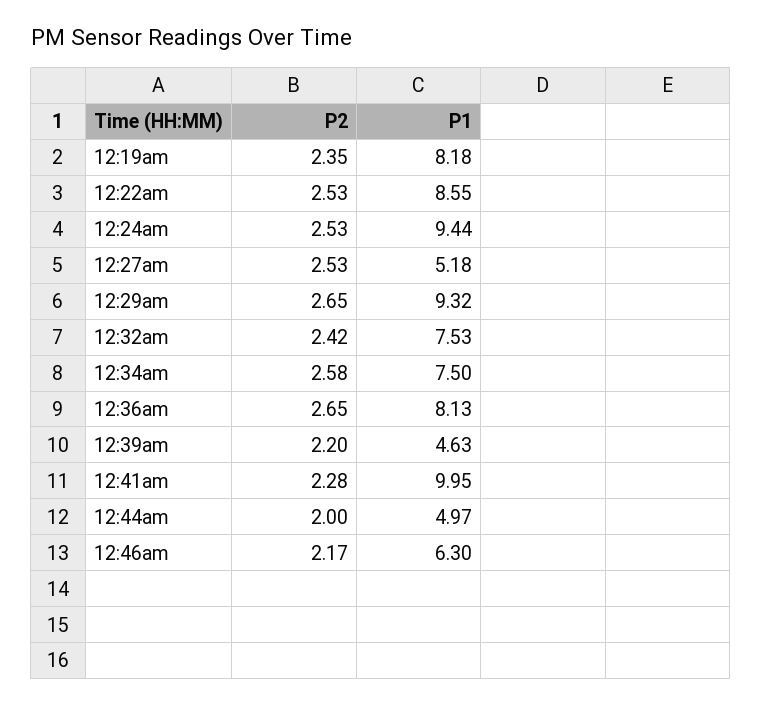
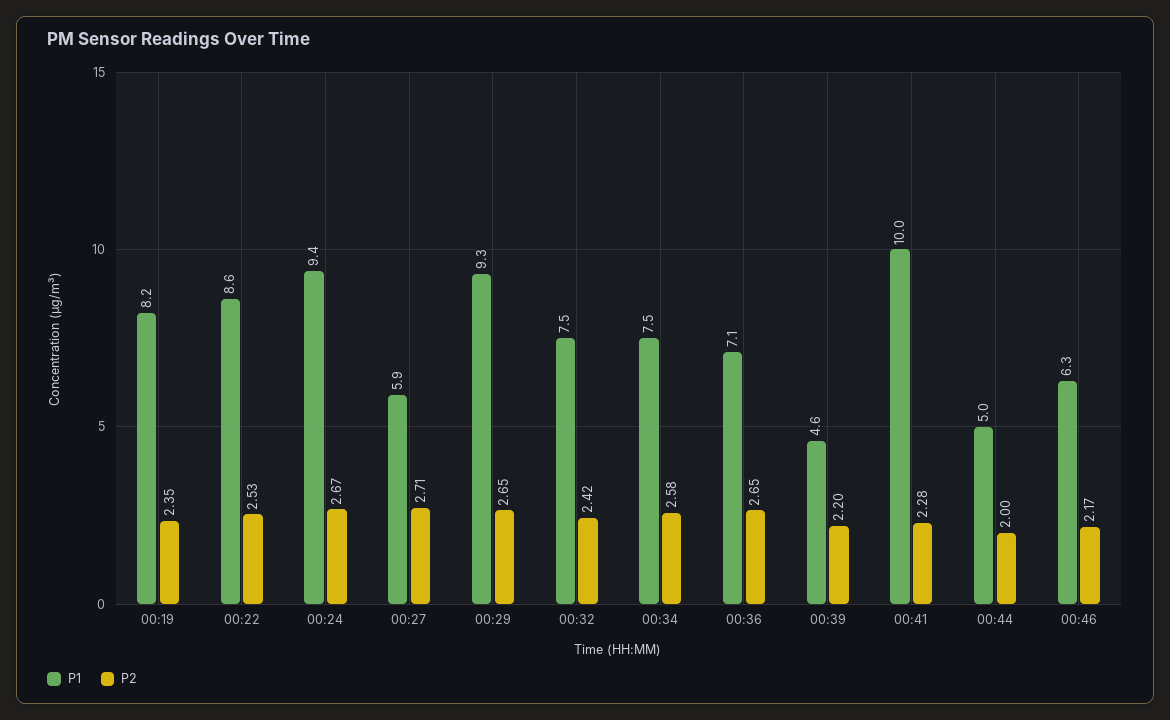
P2, 12:24am: 2.53 -> 2.67
P2, 12:27am: 2.53 -> 2.71
P1, 12:27am: 5.18 -> 5.9
P1, 12:36am: 8.13 -> 7.1

